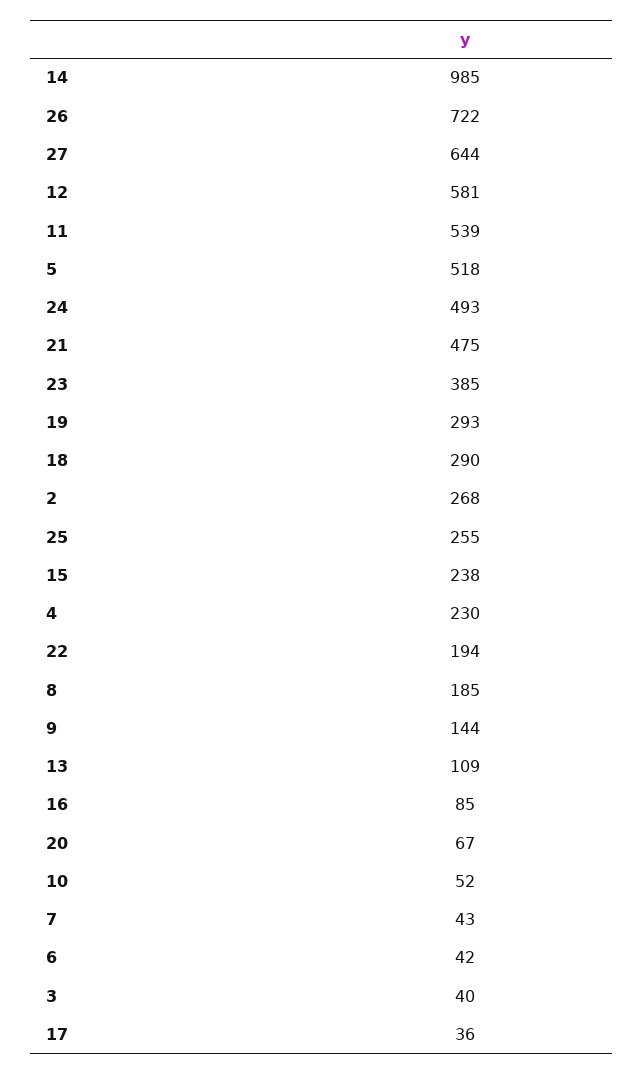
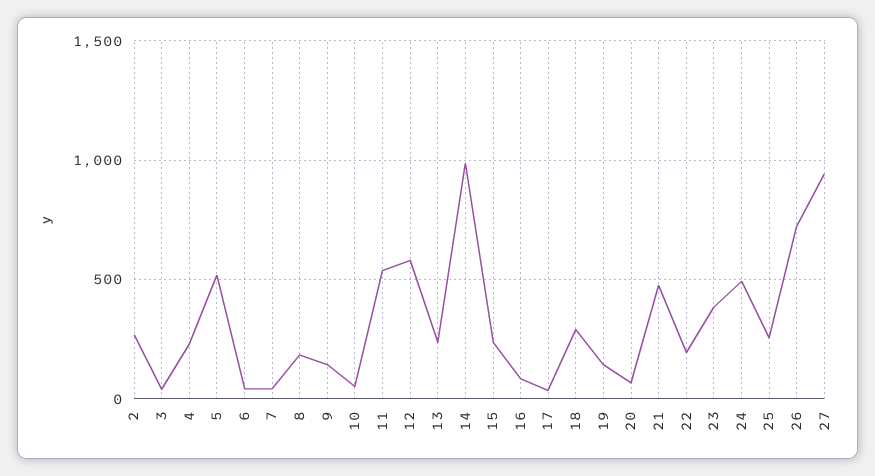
27: 644 -> 950
19: 293 -> 150
13: 109 -> 250

